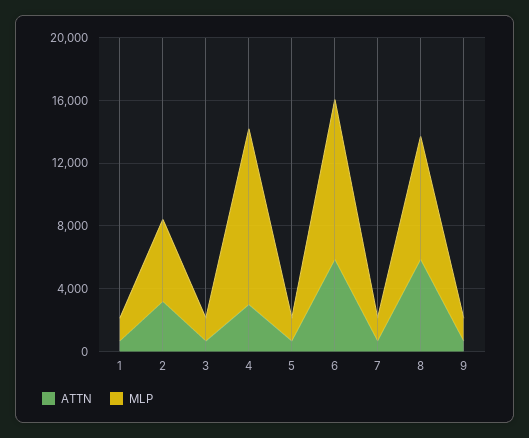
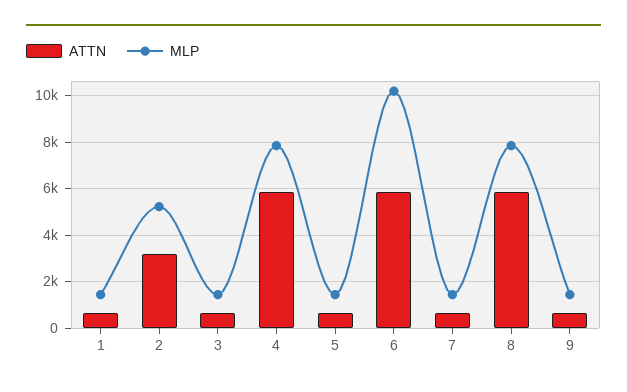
ATTN, 4: 3000 -> 6000
MLP, 4: 11000 -> 8000

